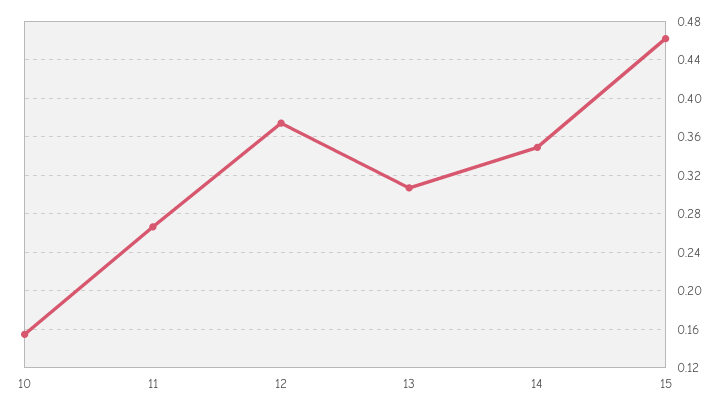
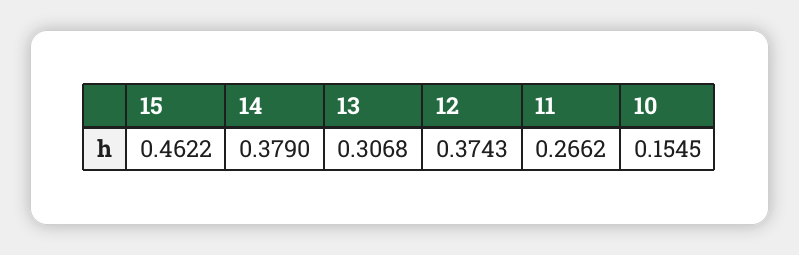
14: 0.35 -> 0.379

